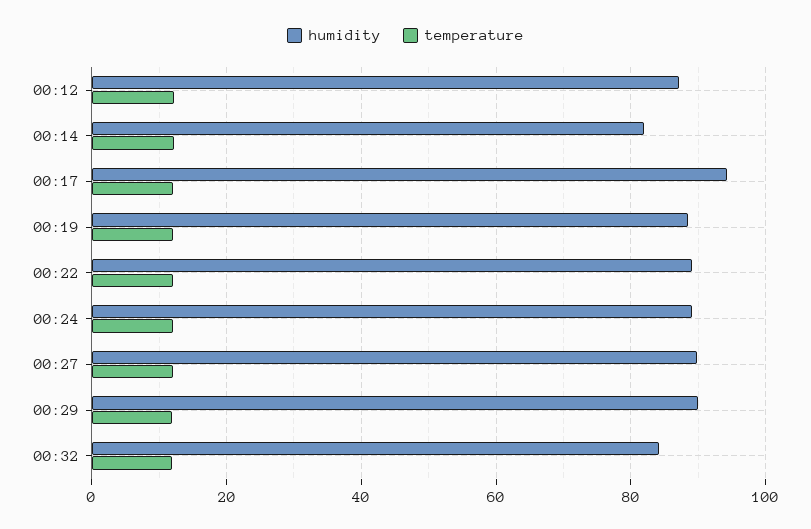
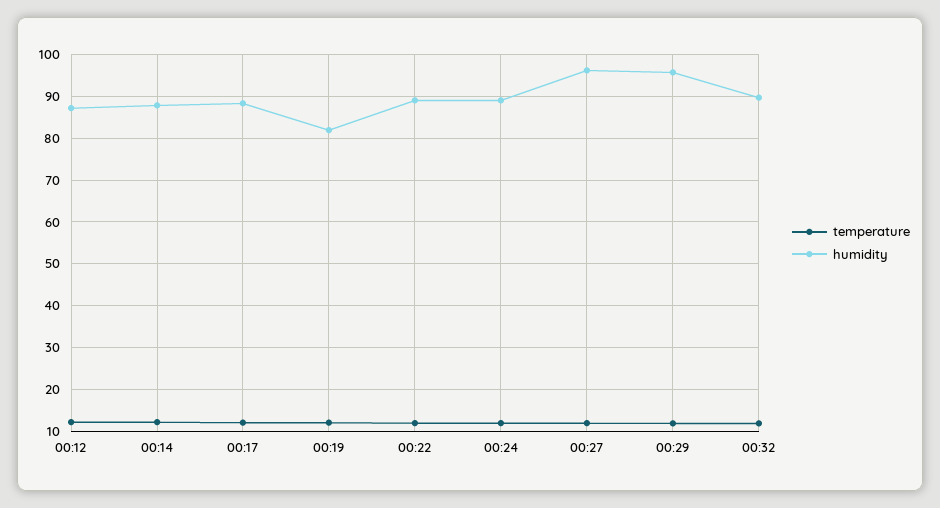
humidity, 00:14: 82 -> 88
humidity, 00:17: 94 -> 88
humidity, 00:19: 88 -> 82
humidity, 00:27: 90 -> 96
humidity, 00:29: 90 -> 96
humidity, 00:32: 84 -> 90

